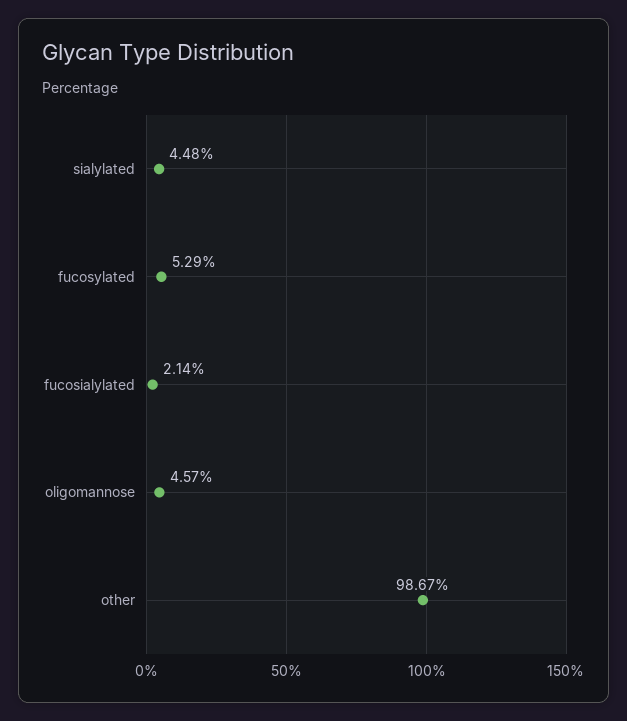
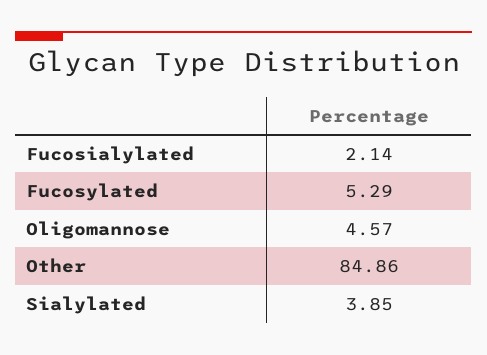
sialylated: 4.48 -> 3.85
other: 98.67 -> 84.86

